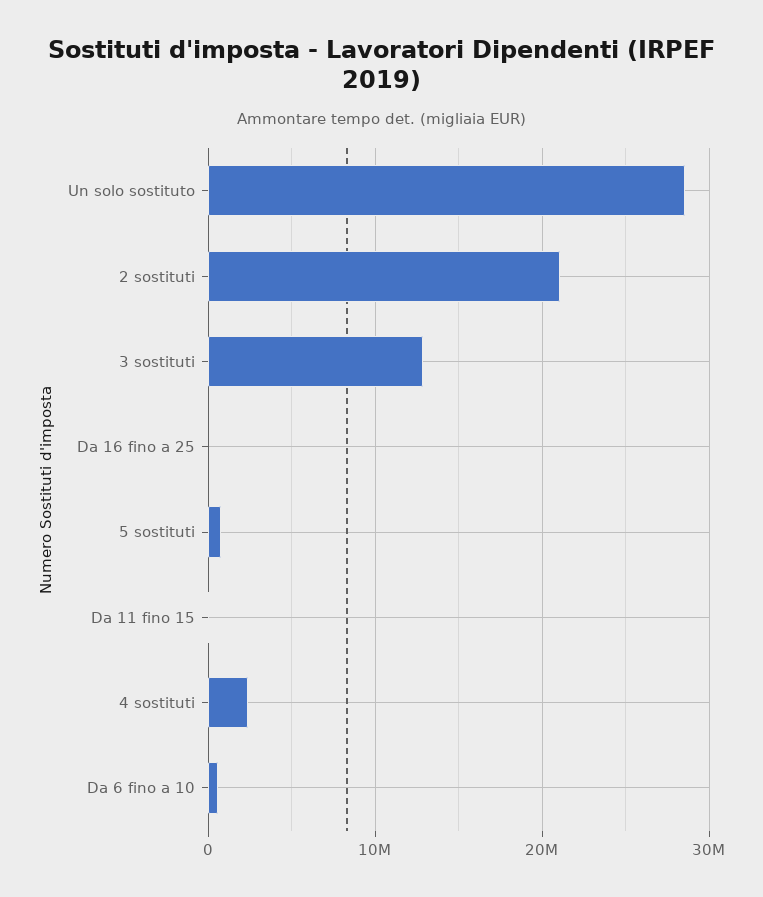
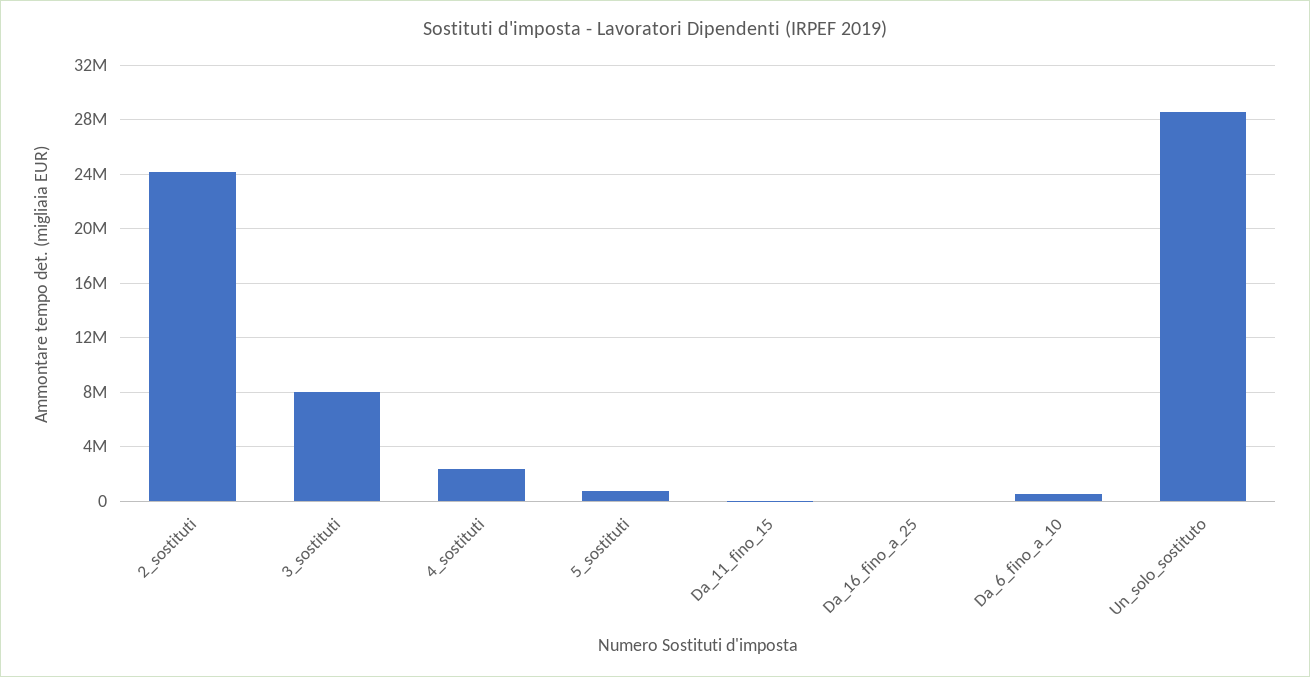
2 sostituti: 21000000 -> 24000000
3 sostituti: 13000000 -> 8000000

